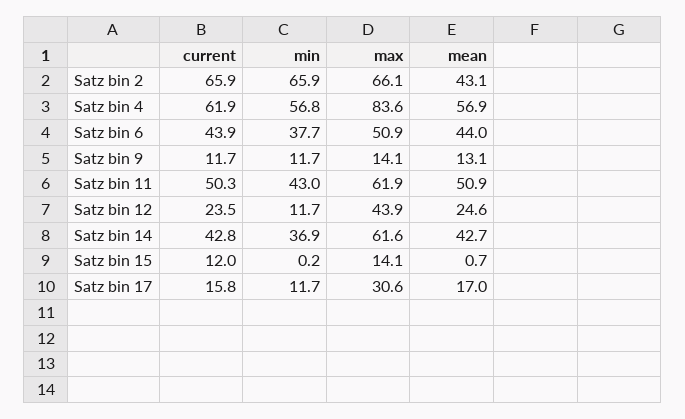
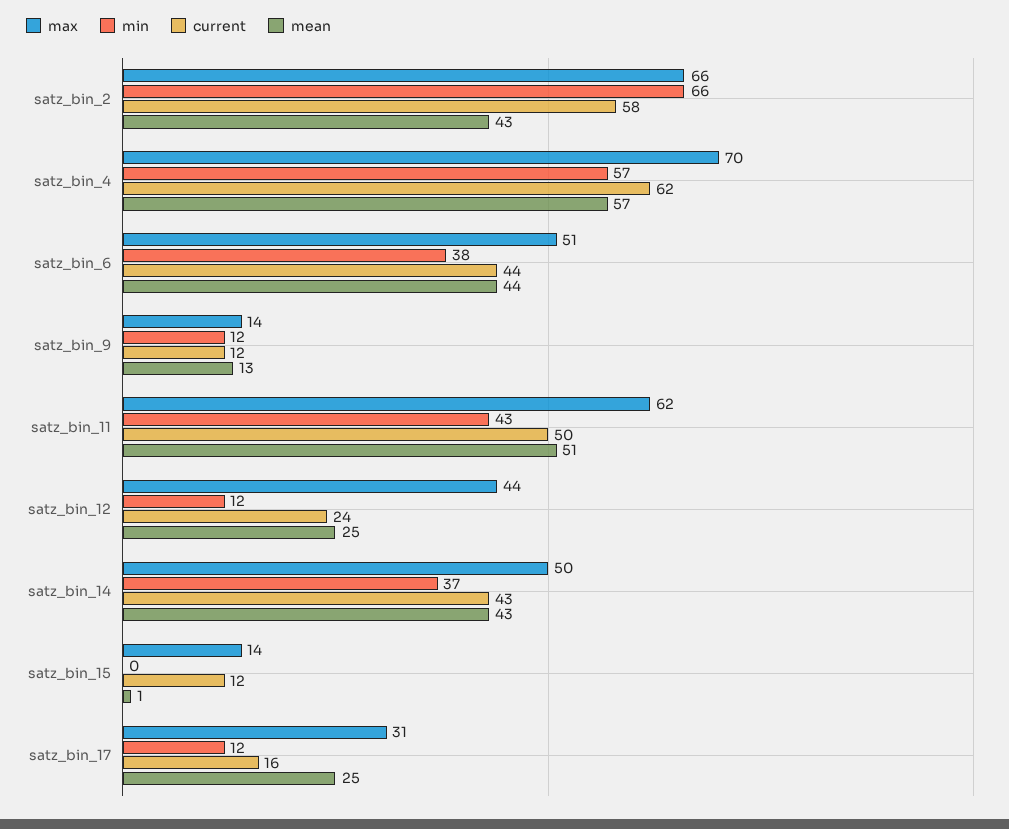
current, Satz bin 2: 65.9 -> 58
max, Satz bin 4: 83.6 -> 70
max, Satz bin 14: 61.6 -> 50
mean, Satz bin 17: 17 -> 25

